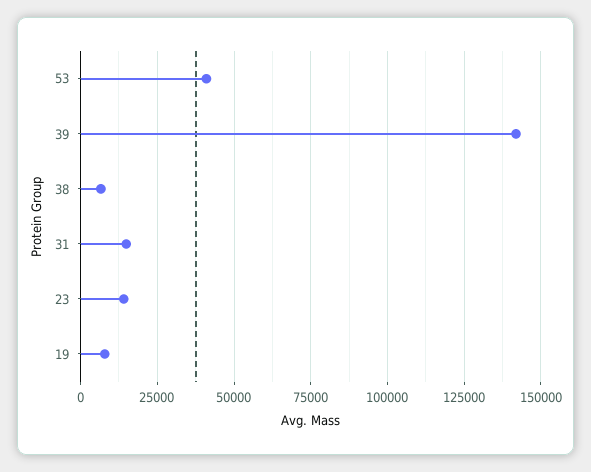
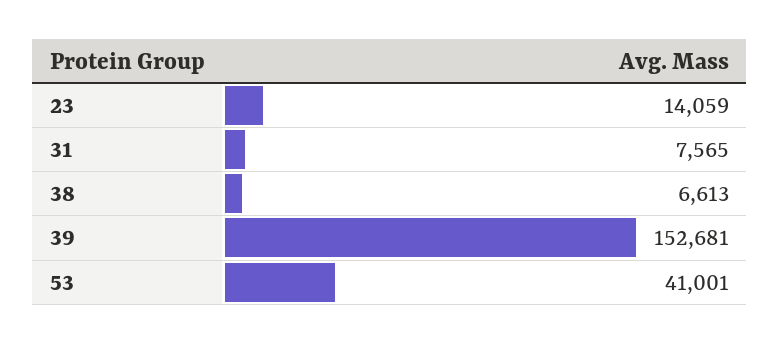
39: 142500 -> 152681
31: 15000 -> 7565
19: 7500 -> none

